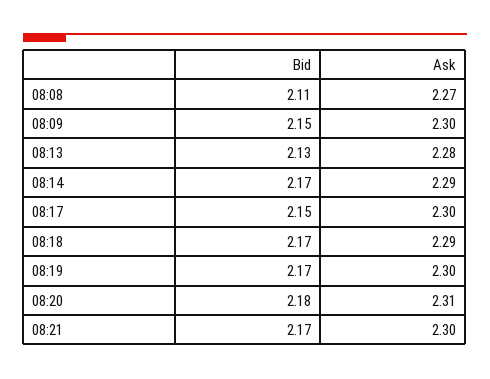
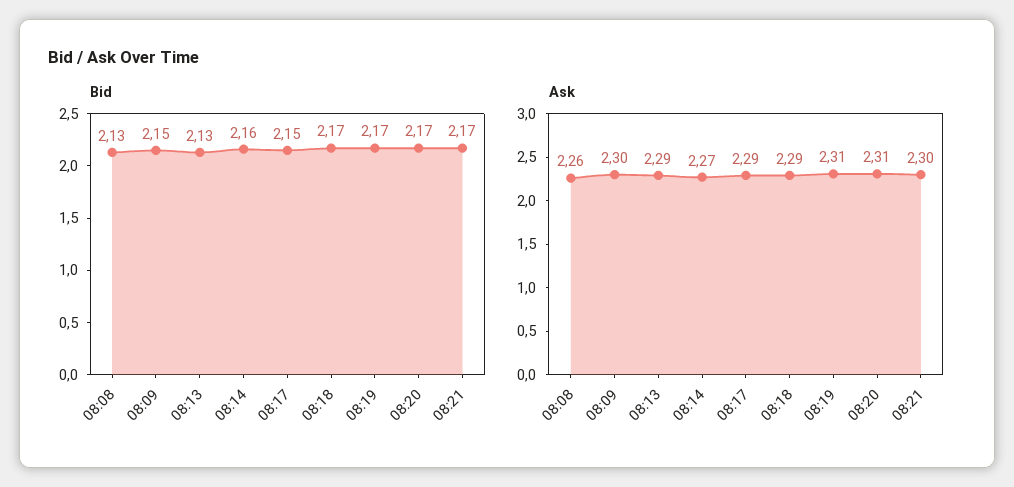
Bid, 08:08: 2.11 -> 2.13
Ask, 08:08: 2.27 -> 2.26
Ask, 08:13: 2.28 -> 2.29
Bid, 08:14: 2.17 -> 2.16
Ask, 08:14: 2.29 -> 2.27
Ask, 08:17: 2.3 -> 2.29
Ask, 08:19: 2.3 -> 2.31
Bid, 08:20: 2.18 -> 2.17

